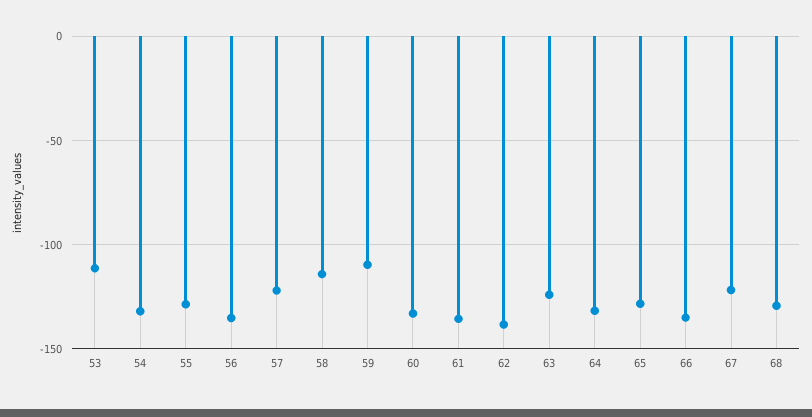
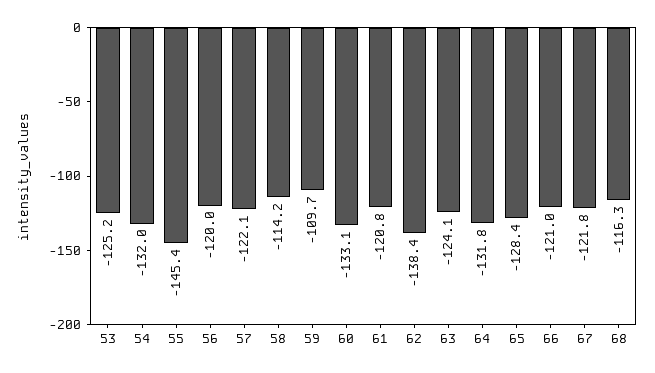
53: -110 -> -125.2
55: -130 -> -145.4
56: -135 -> -120
61: -135 -> -120.8
66: -135 -> -121
68: -130 -> -116.3

